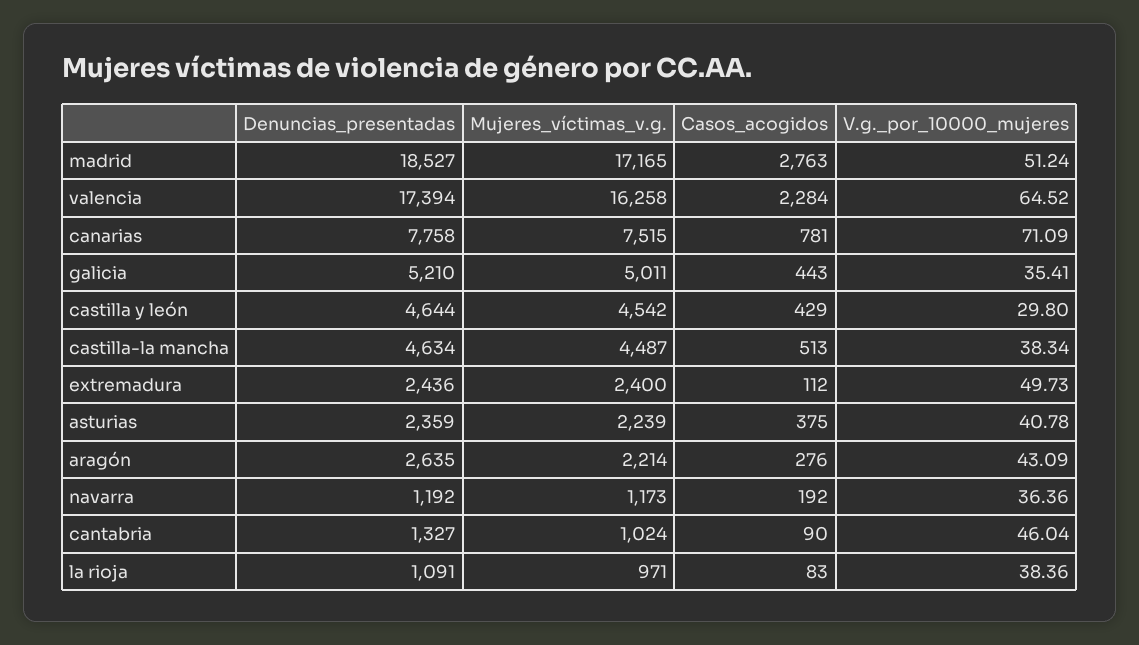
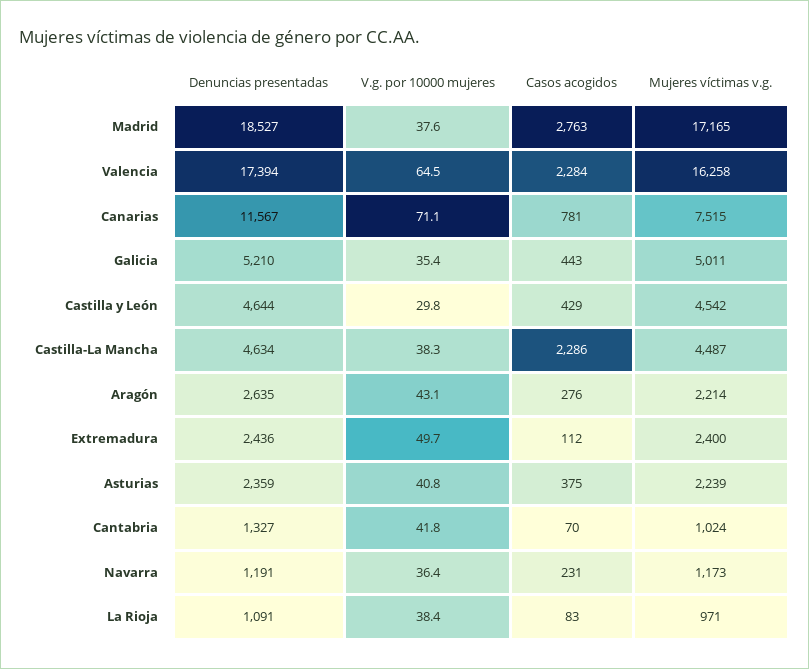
V.g._por_10000_mujeres, madrid: 51.24 -> 37.6
Denuncias_presentadas, canarias: 7758 -> 11567
Casos_acogidos, castilla-la mancha: 513 -> 2286
Denuncias_presentadas, navarra: 1192 -> 1191
Casos_acogidos, navarra: 192 -> 231
Casos_acogidos, cantabria: 90 -> 70
V.g._por_10000_mujeres, cantabria: 46.04 -> 41.8

